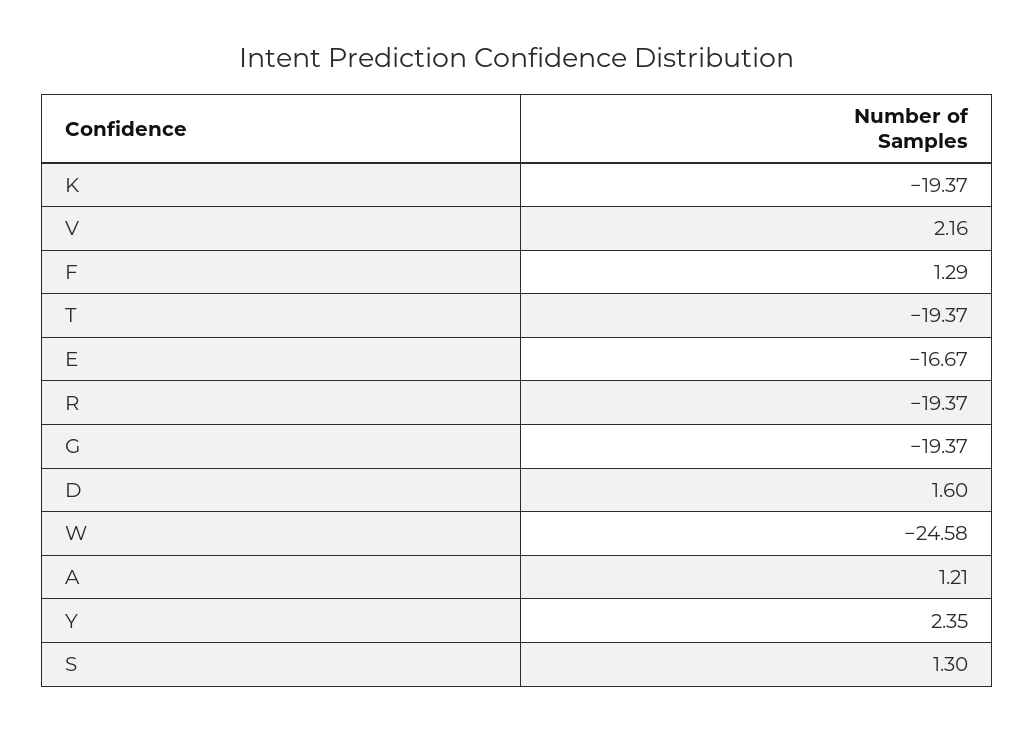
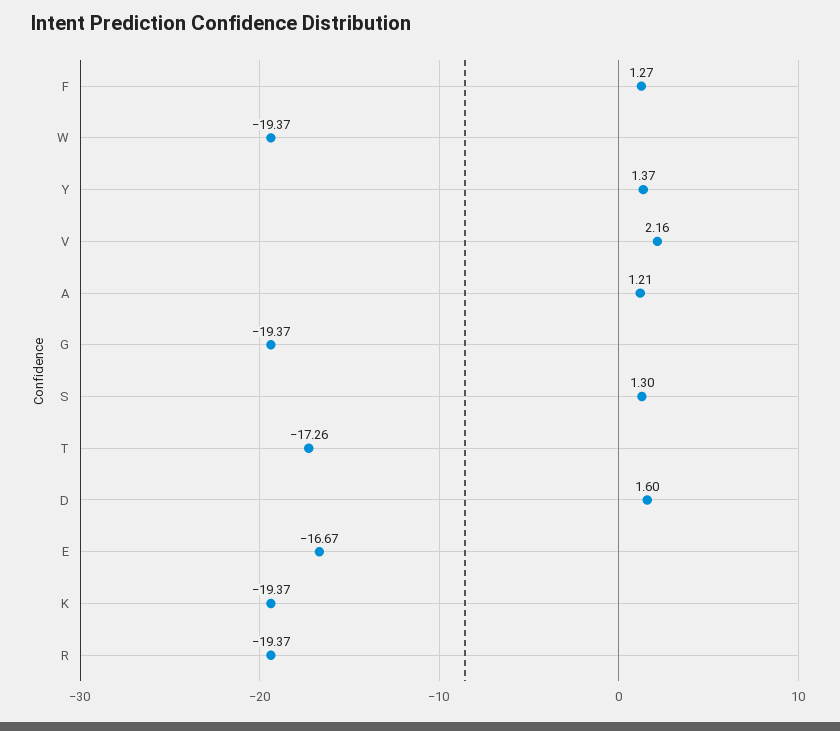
F: 1.29 -> 1.27
T: -19.37 -> -17.26
W: -24.58 -> -19.37
Y: 2.35 -> 1.37

